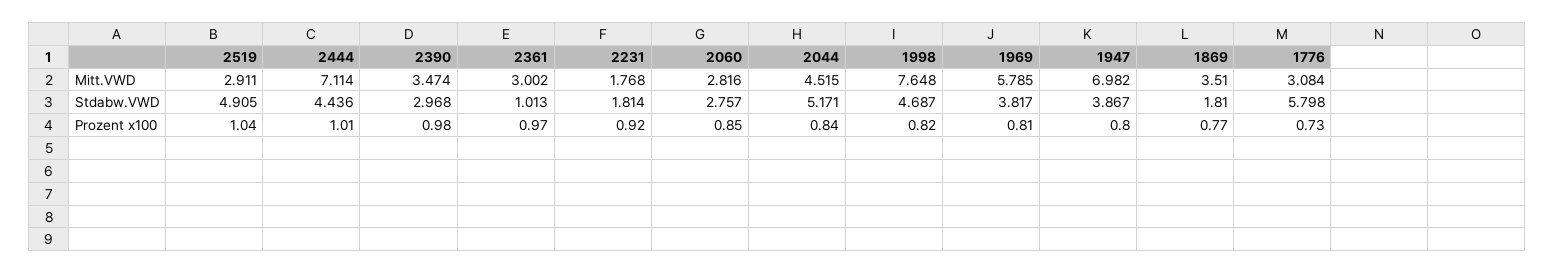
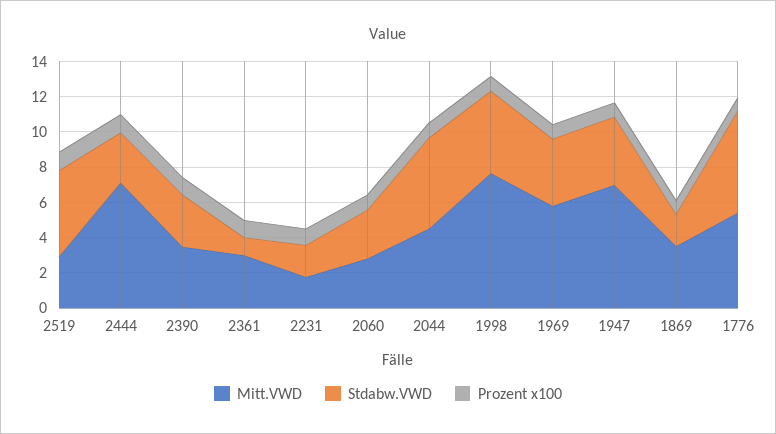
Mitt.VWD, 1776: 3.084 -> 5.5
Stdabw.VWD, 2444: 4.436 -> 3

